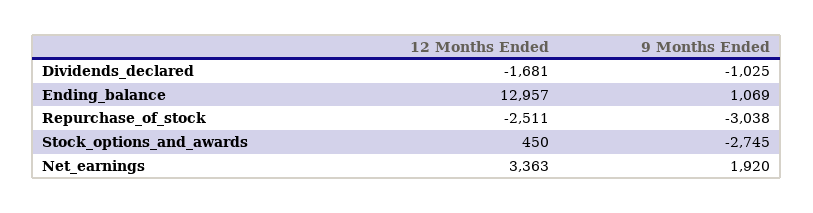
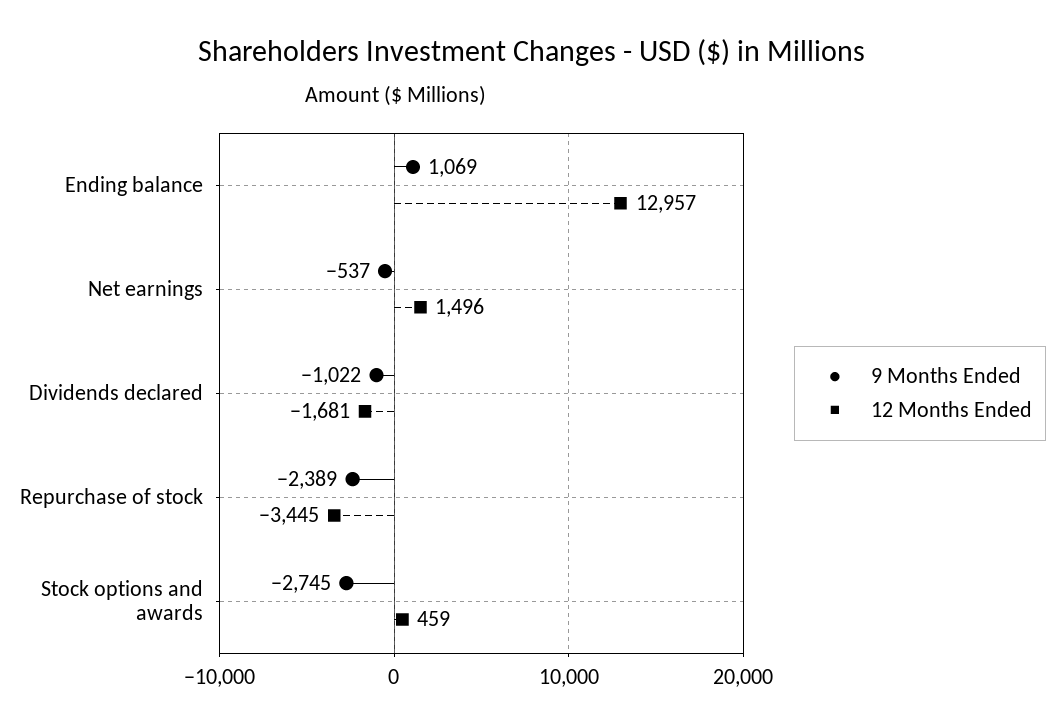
9 Months Ended, Dividends_declared: -1025 -> -1022
12 Months Ended, Repurchase_of_stock: -2511 -> -3445
9 Months Ended, Repurchase_of_stock: -3038 -> -2389
12 Months Ended, Stock_options_and_awards: 450 -> 459
12 Months Ended, Net_earnings: 3363 -> 1496
9 Months Ended, Net_earnings: 1920 -> -537

